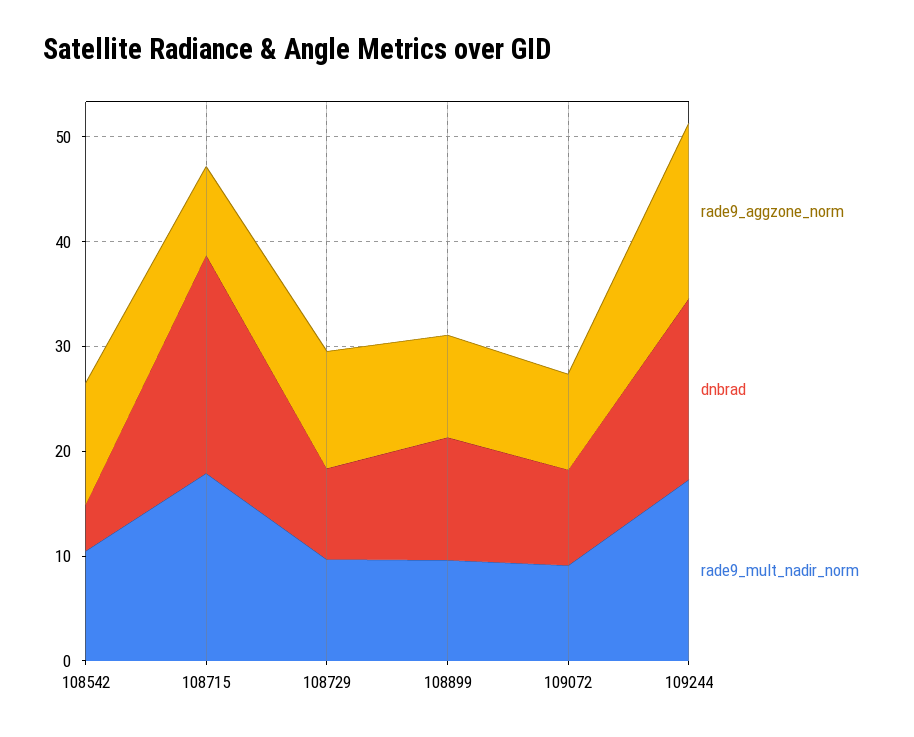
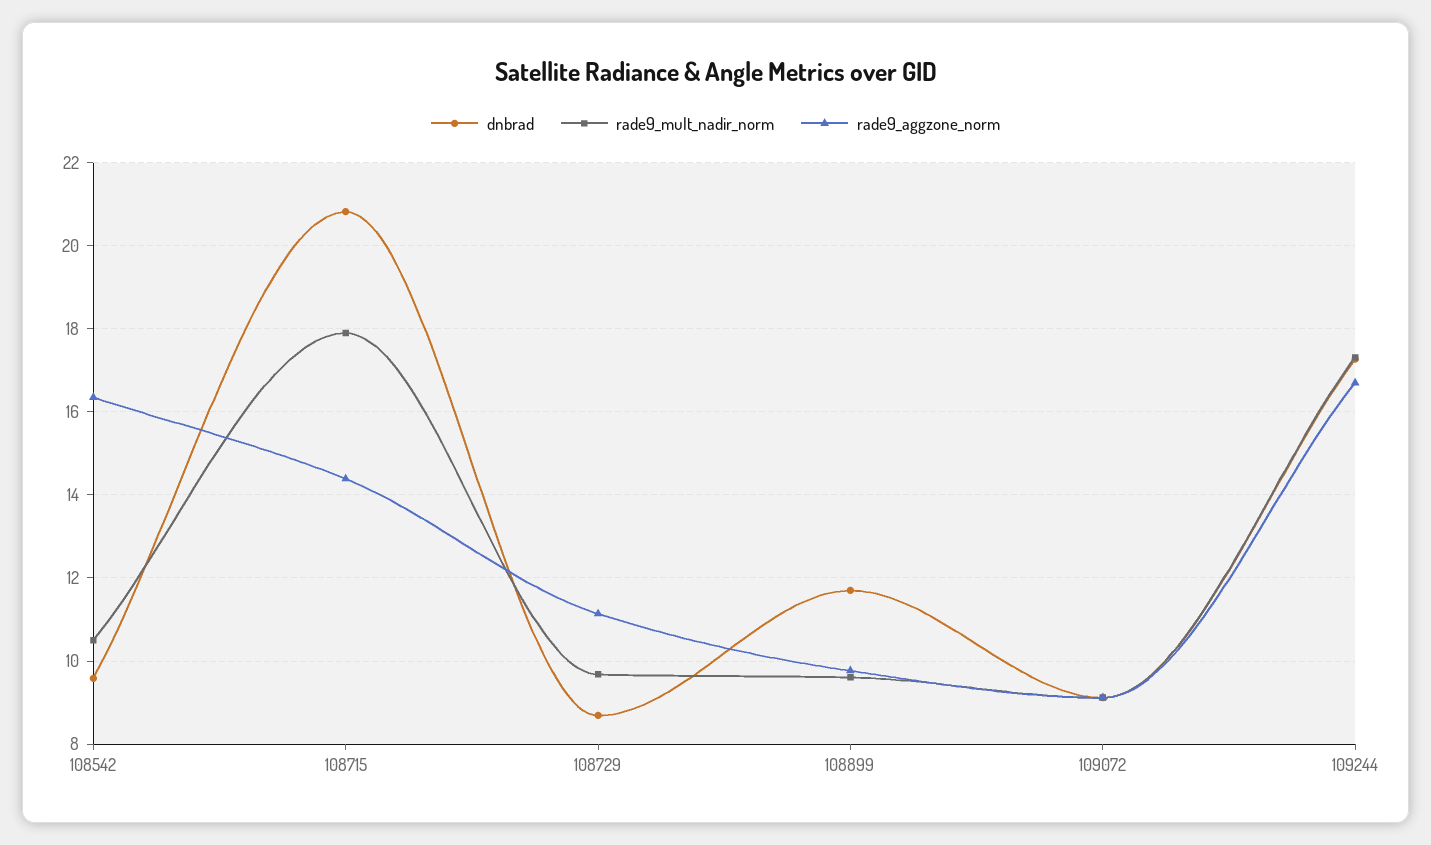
rade9_aggzone_norm, 108542: 12 -> 16.4
dnbrad, 108542: 4 -> 9.6
rade9_aggzone_norm, 108715: 8 -> 14.4

